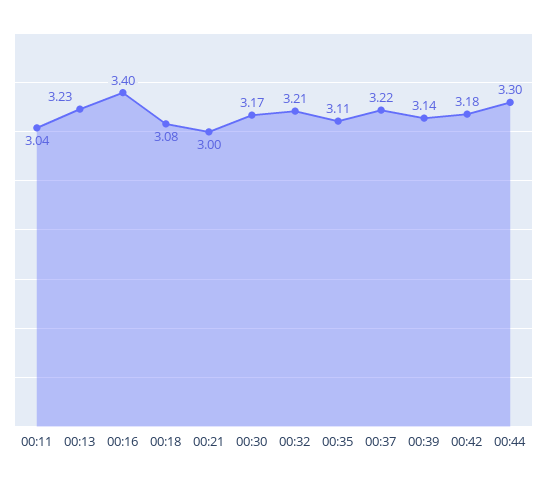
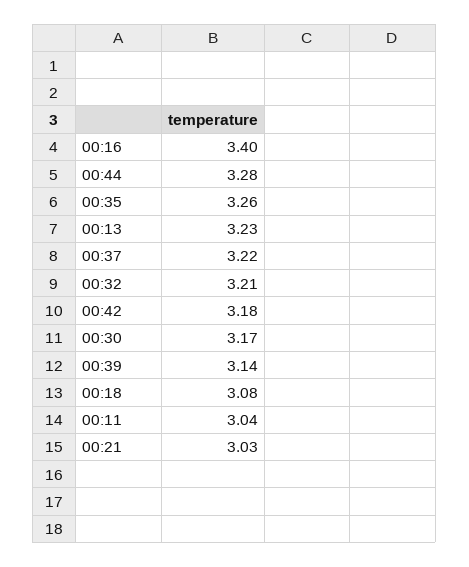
00:21: 3 -> 3.03
00:35: 3.11 -> 3.26
00:44: 3.3 -> 3.28

